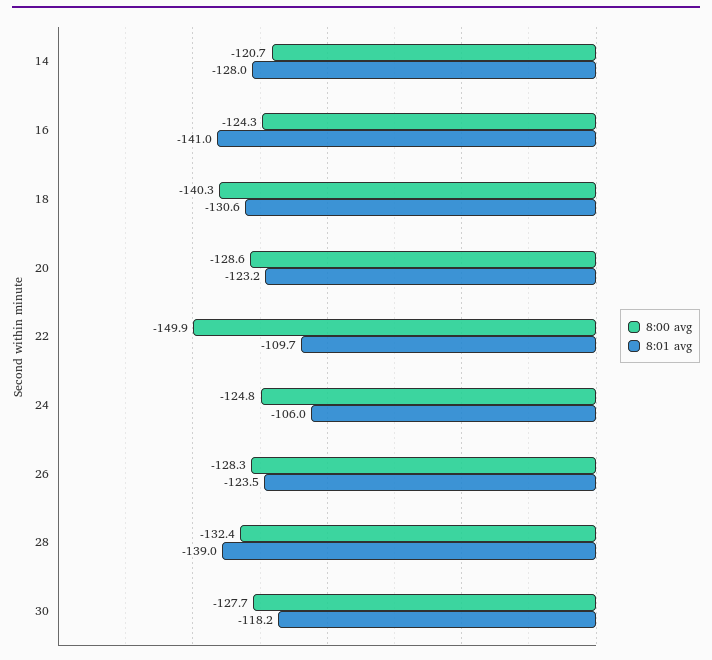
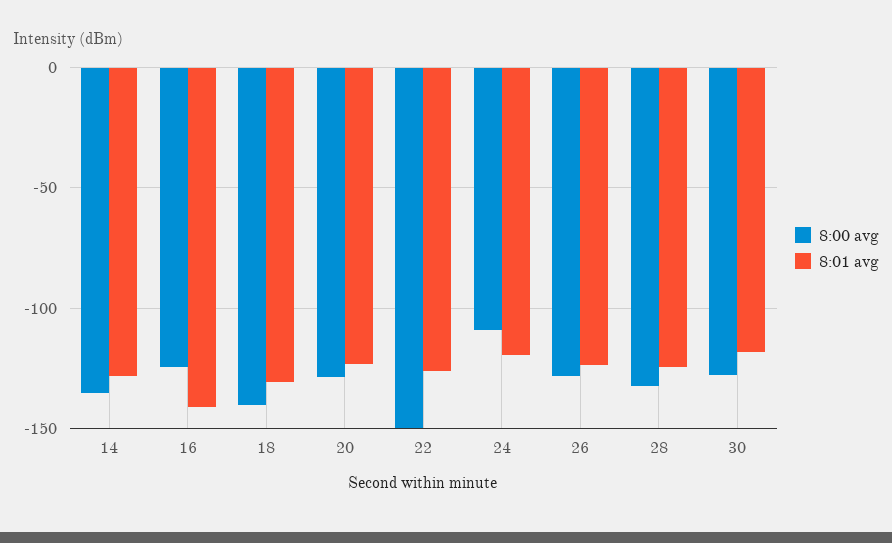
8:00 avg, 14: -120.7 -> -135
8:01 avg, 22: -109.7 -> -125
8:00 avg, 24: -124.8 -> -110
8:01 avg, 24: -106 -> -120
8:01 avg, 28: -139 -> -125

